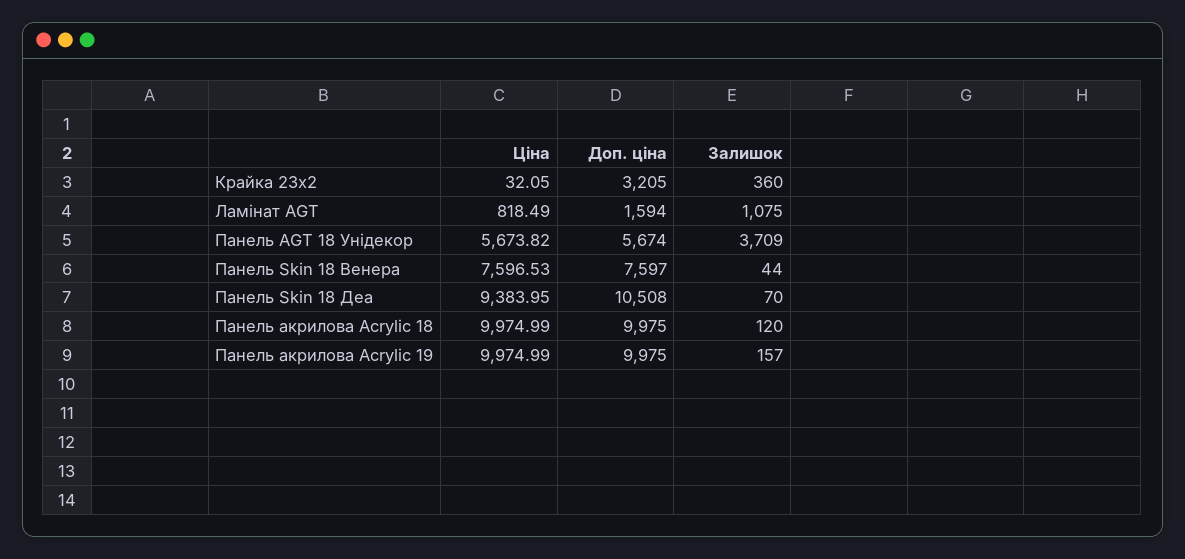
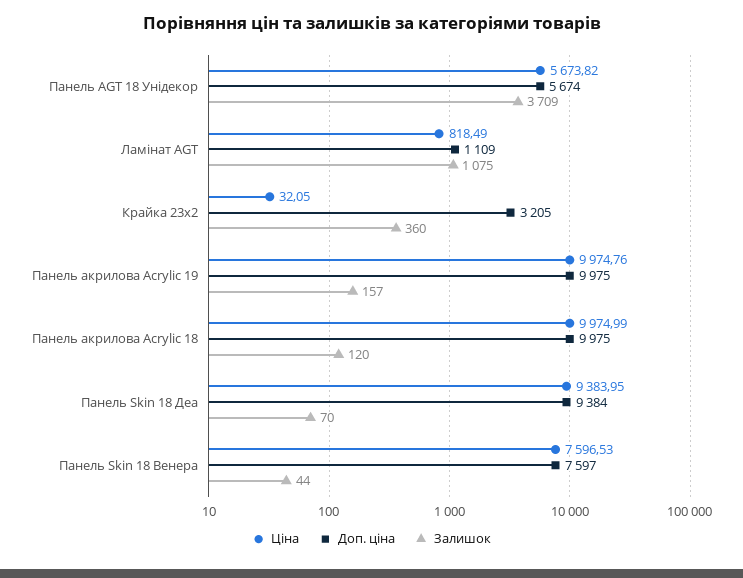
Доп. ціна, Ламінат AGT: 1594 -> 1109
Доп. ціна, Панель Skin 18 Деа: 10508 -> 9384
Ціна, Панель акрилова Acrylic 19: 9974.99 -> 9974.76

